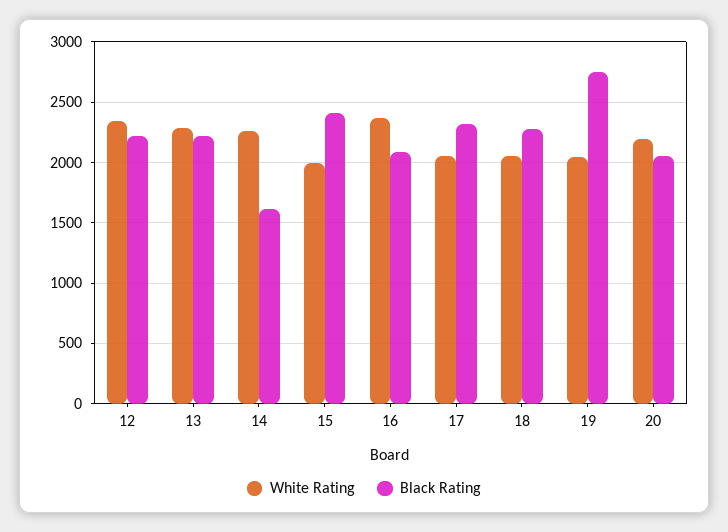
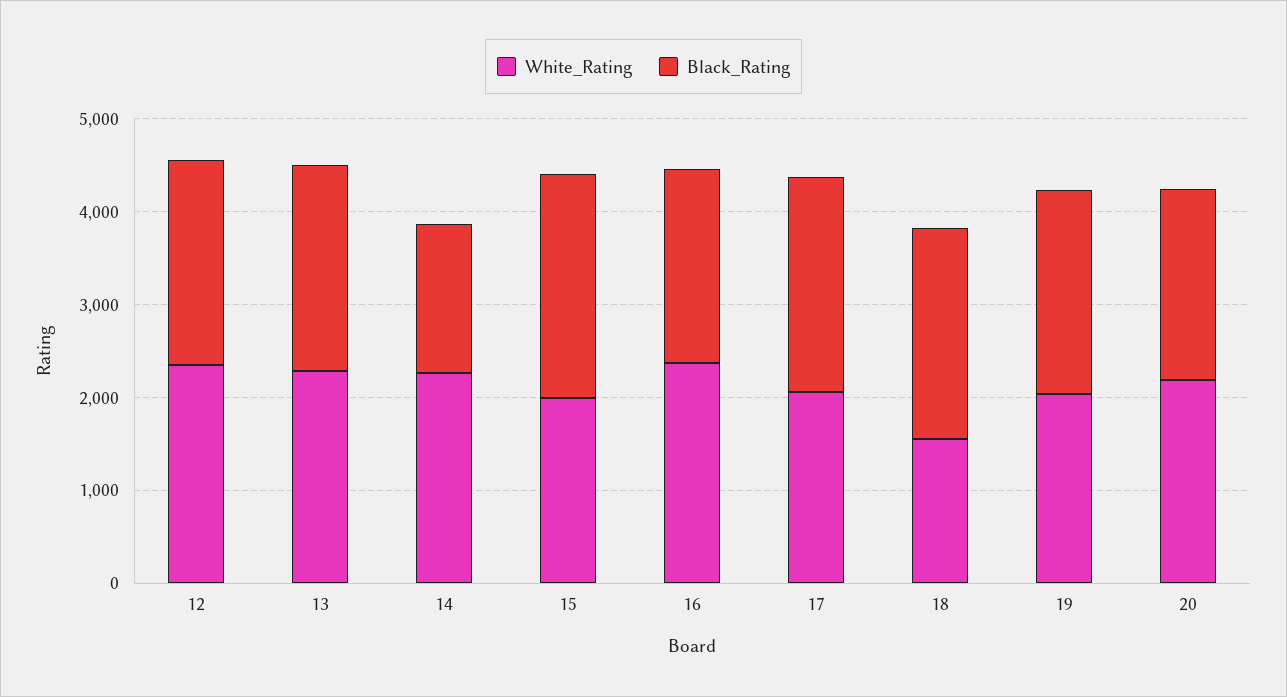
White Rating, 18: 2050 -> 1600
Black Rating, 19: 2750 -> 2200

